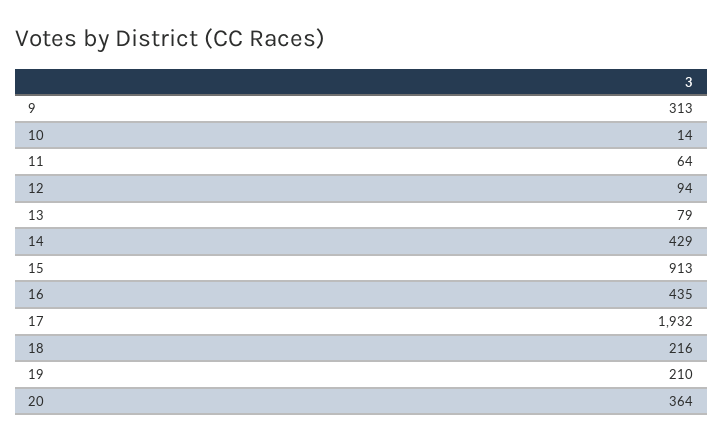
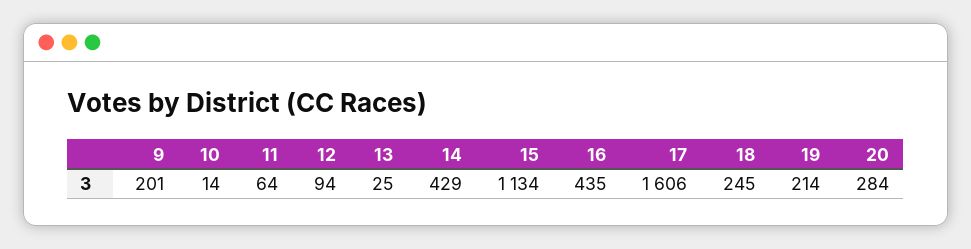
9: 313 -> 201
13: 79 -> 25
15: 913 -> 1134
17: 1932 -> 1606
18: 216 -> 245
19: 210 -> 214
20: 364 -> 284

